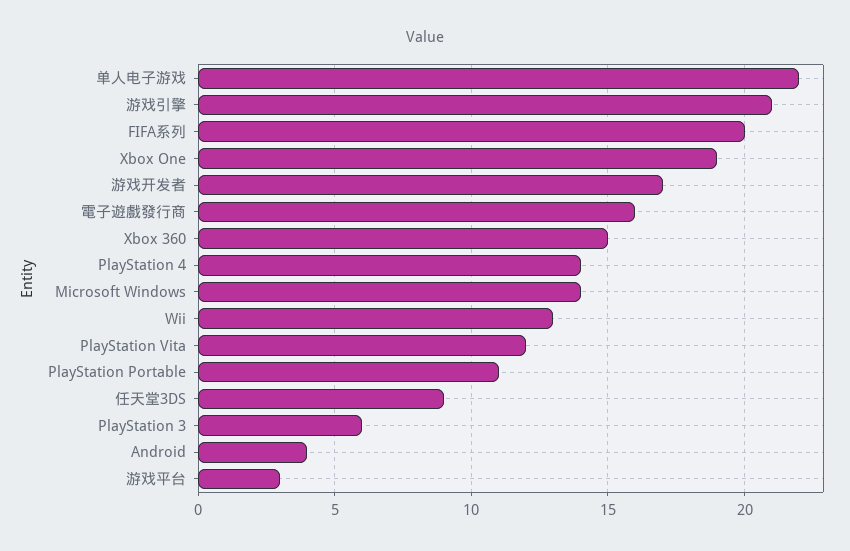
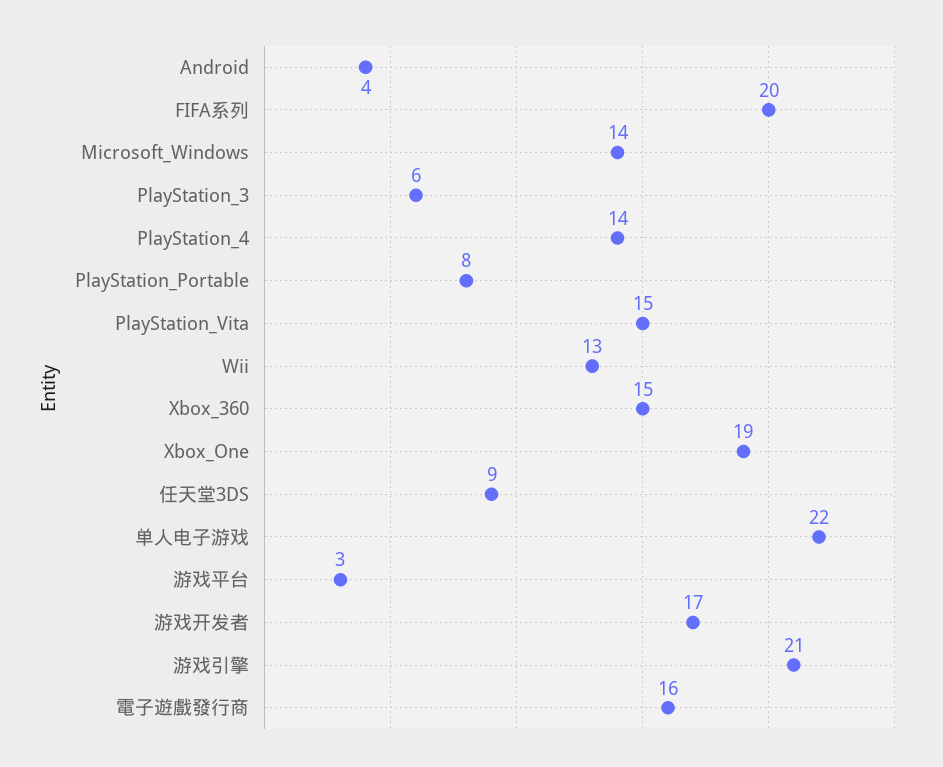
PlayStation Vita: 12 -> 15
PlayStation Portable: 11 -> 8

